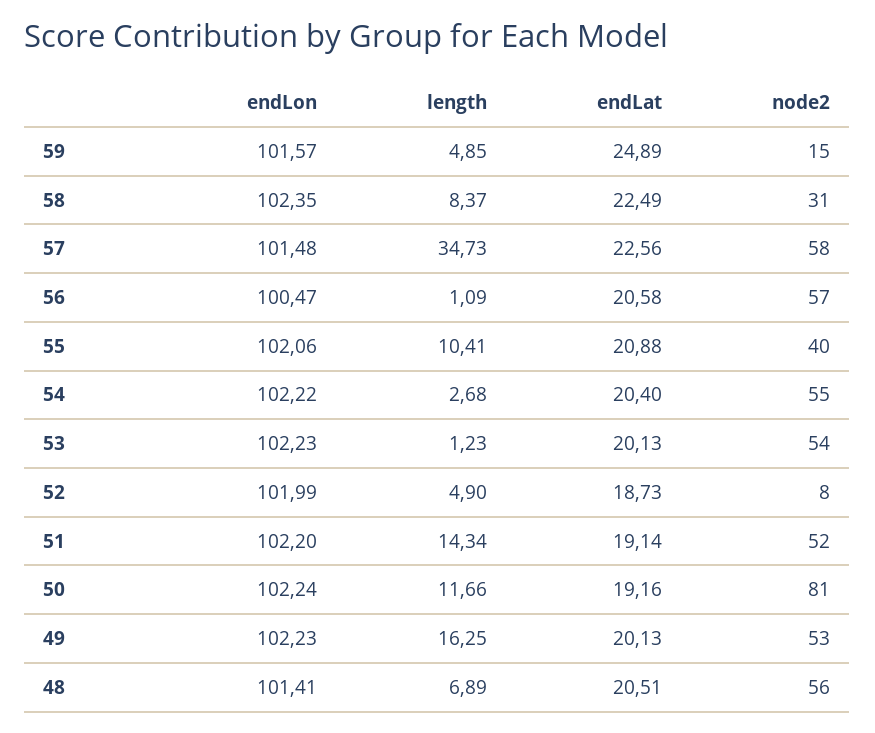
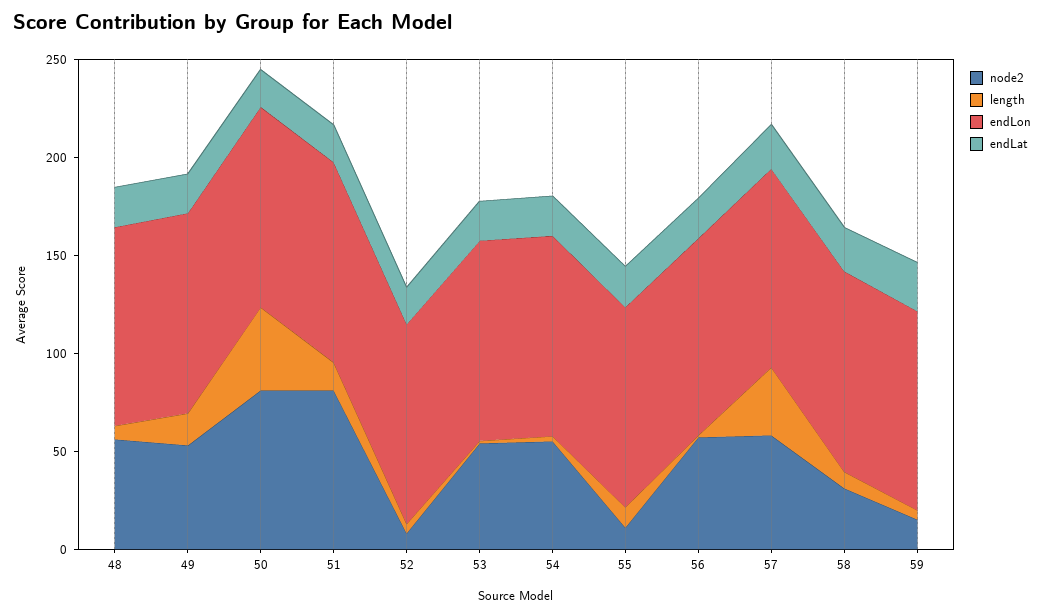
node2, 55: 40 -> 10
node2, 51: 52 -> 80
length, 50: 11.66 -> 40

